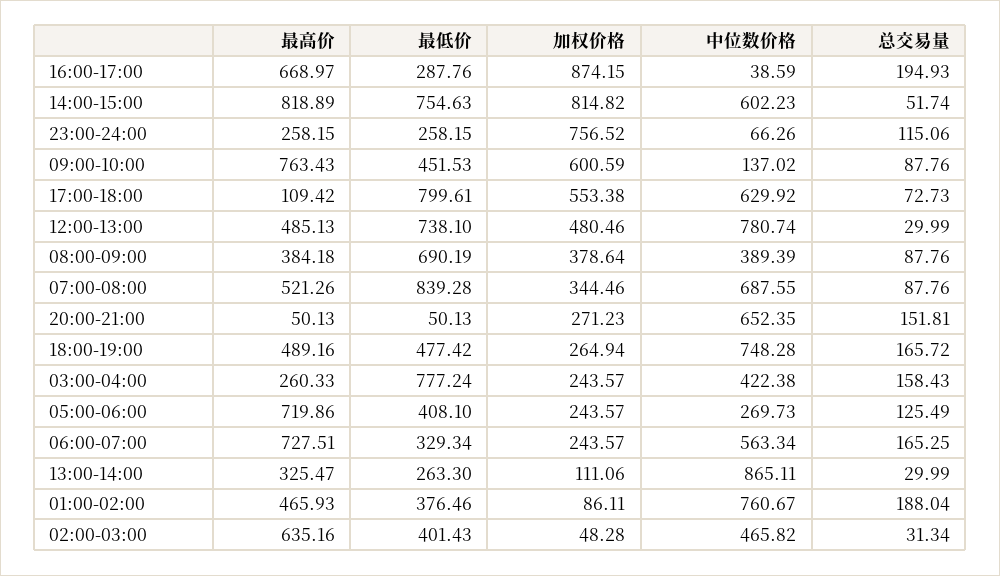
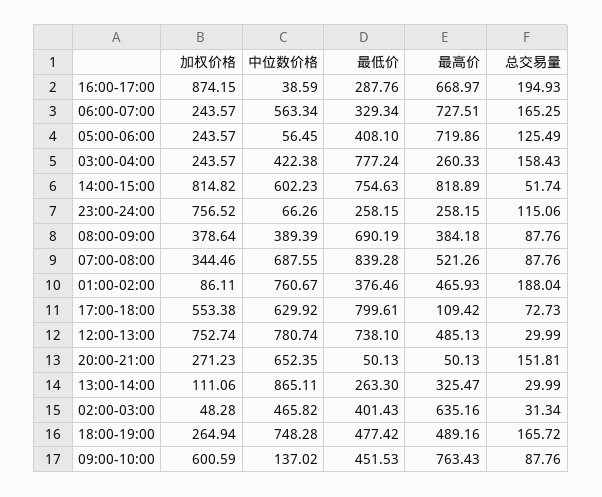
加权价格, 12:00-13:00: 480.46 -> 752.74
中位数价格, 05:00-06:00: 269.73 -> 56.45

